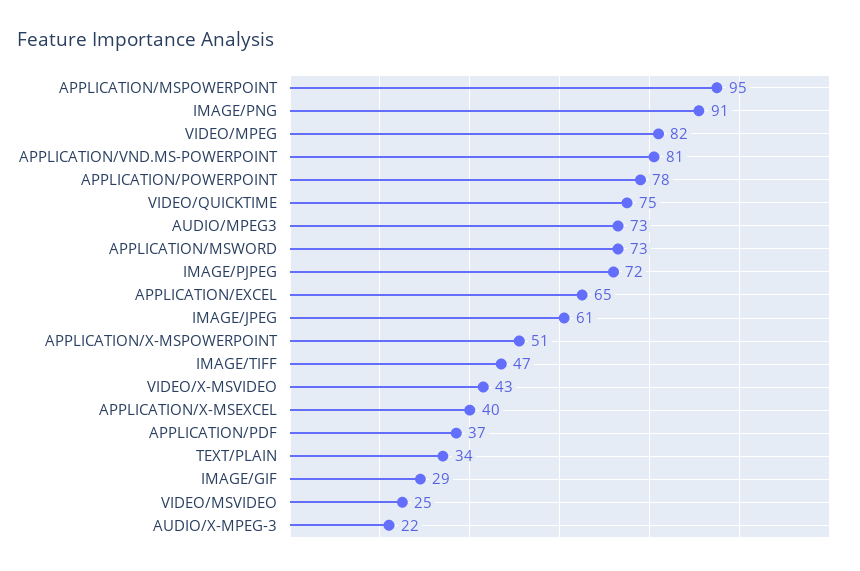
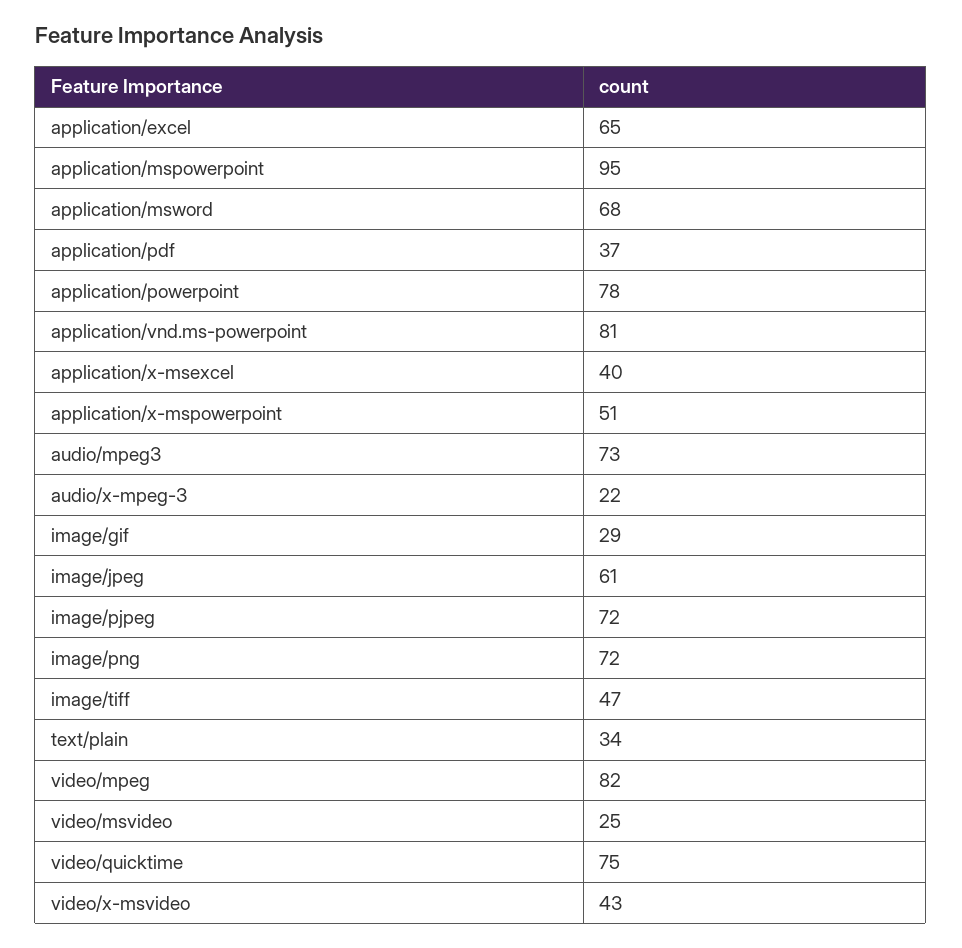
IMAGE/PNG: 91 -> 72
APPLICATION/MSWORD: 73 -> 68

